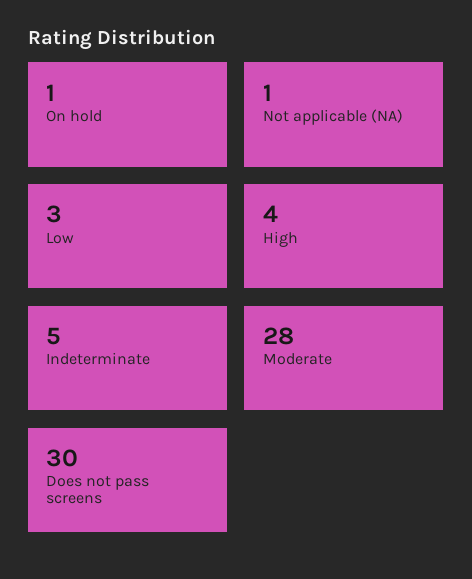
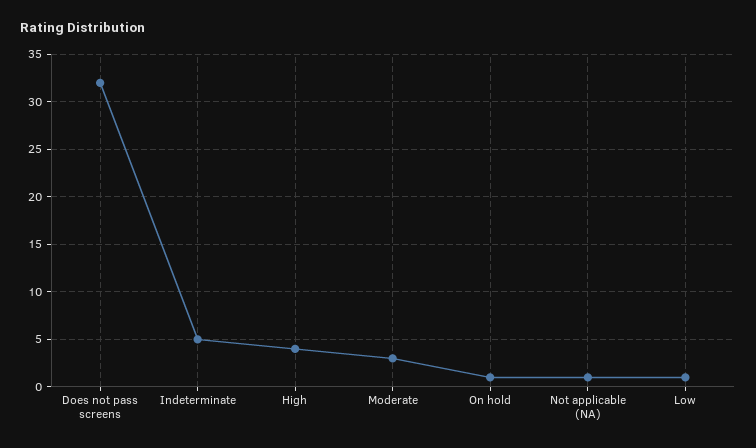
Low: 3 -> 1
Moderate: 28 -> 3
Does not pass screens: 30 -> 32

